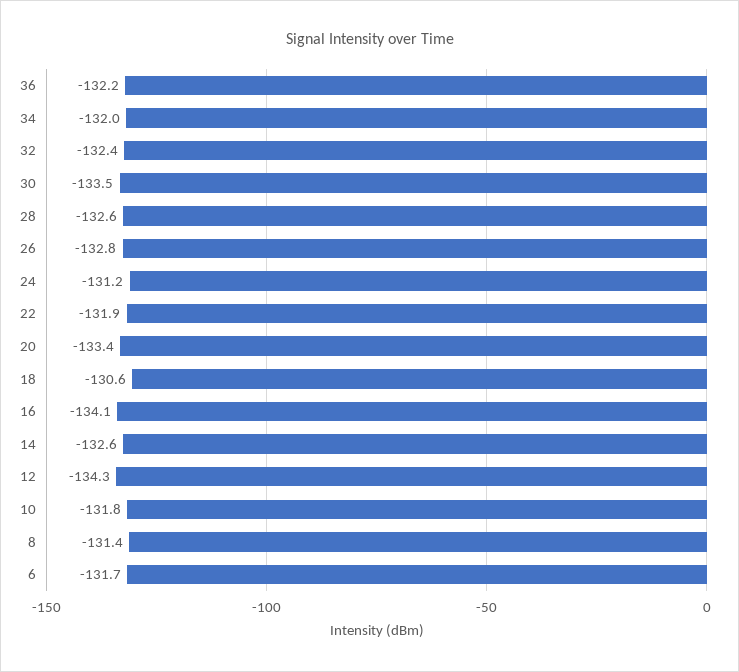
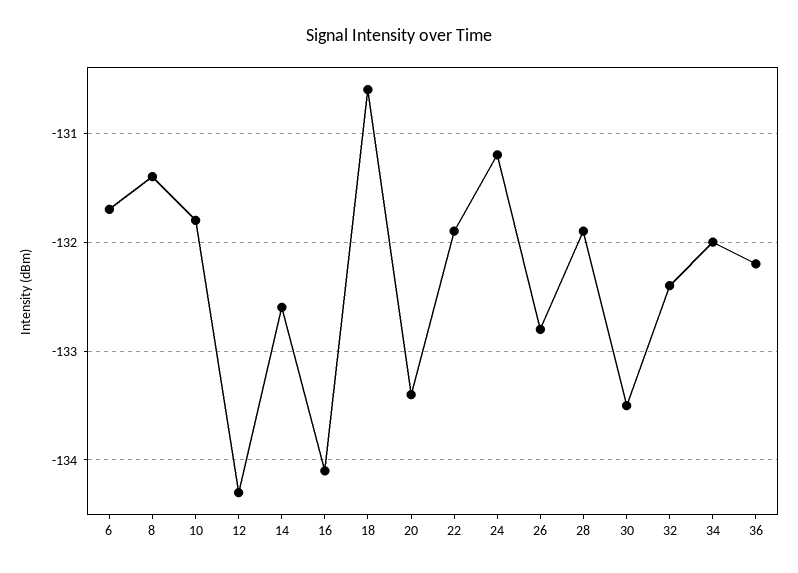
28: -132.6 -> -131.9

